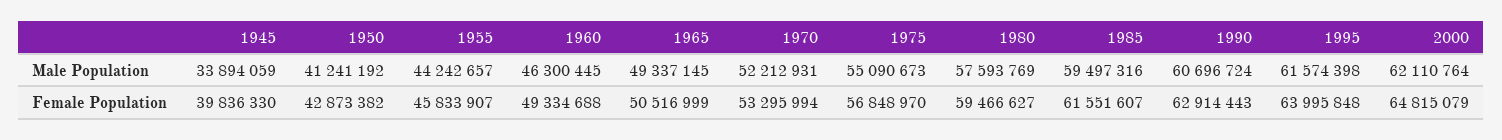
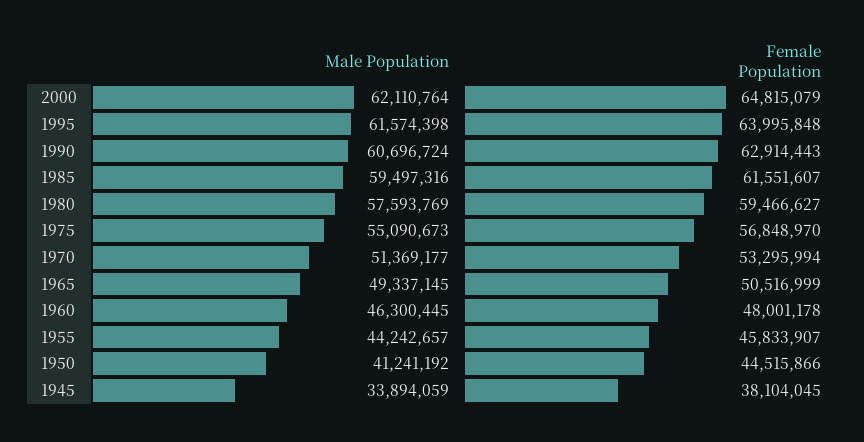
1970, Male Population: 52212931 -> 51369177
1945, Female Population: 39836330 -> 38104045
1950, Female Population: 42873382 -> 44515866
1960, Female Population: 49334688 -> 48001178

